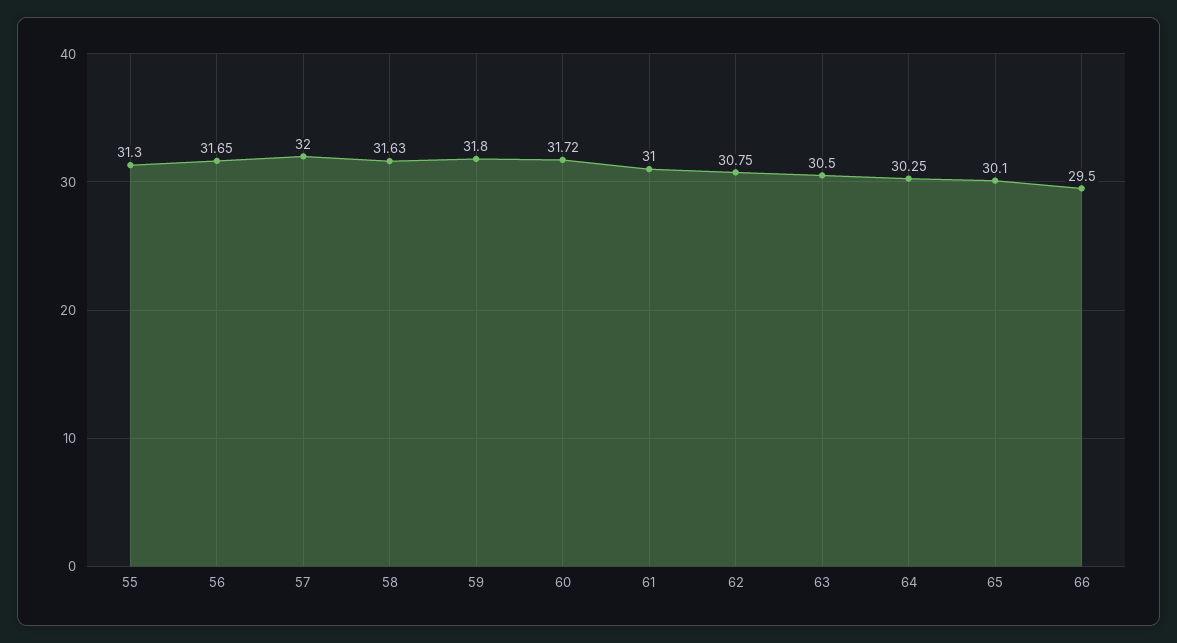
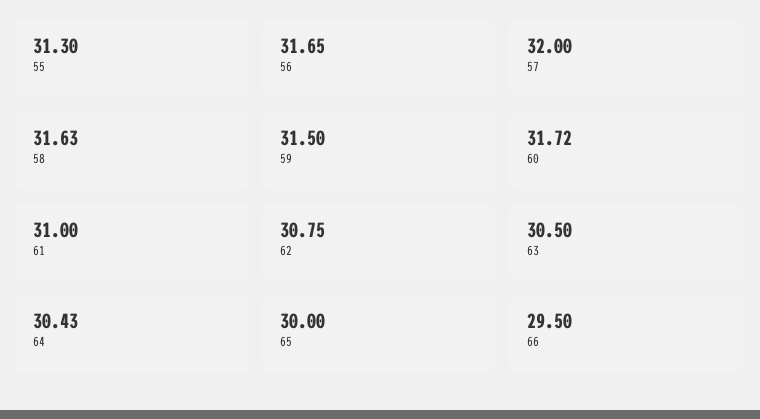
59: 31.8 -> 31.5
64: 30.25 -> 30.43
65: 30.1 -> 30

